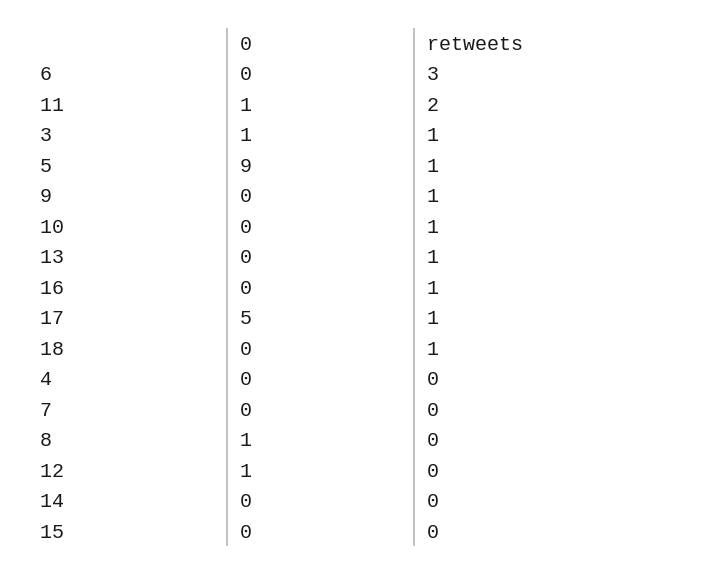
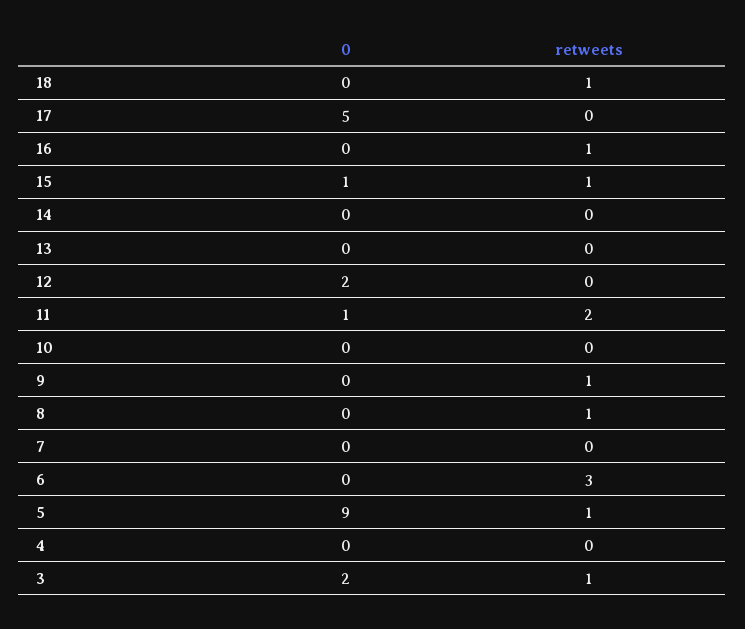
0, 3: 1 -> 2
retweets, 10: 1 -> 0
retweets, 13: 1 -> 0
retweets, 17: 1 -> 0
0, 8: 1 -> 0
retweets, 8: 0 -> 1
0, 12: 1 -> 2
0, 15: 0 -> 1
retweets, 15: 0 -> 1

